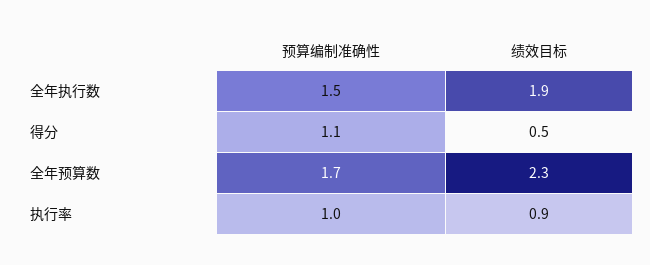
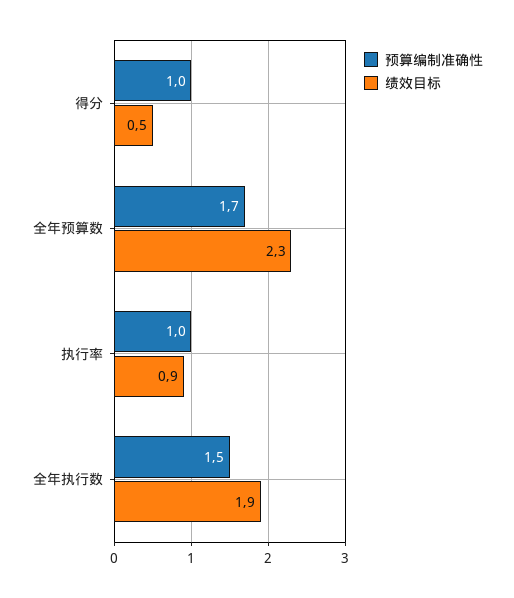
预算编制准确性, 得分: 1.1 -> 1

